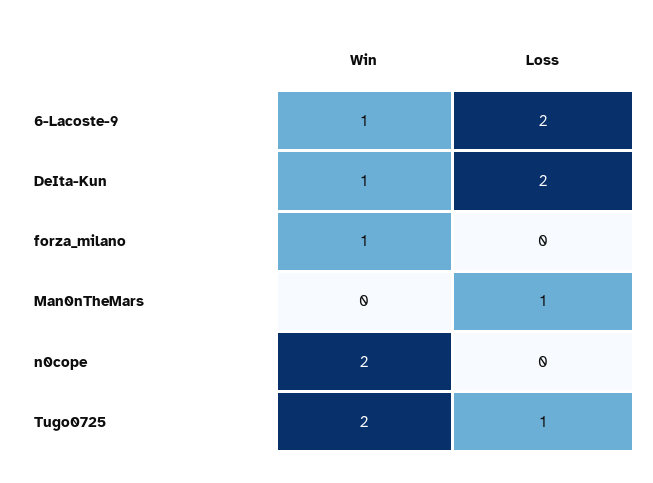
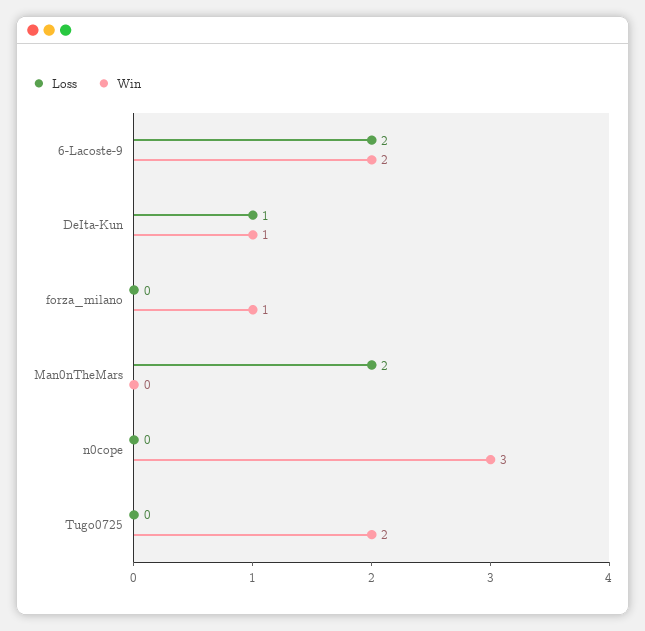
Win, 6-Lacoste-9: 1 -> 2
Loss, DeIta-Kun: 2 -> 1
Loss, Man0nTheMars: 1 -> 2
Win, n0cope: 2 -> 3
Loss, Tugo0725: 1 -> 0

